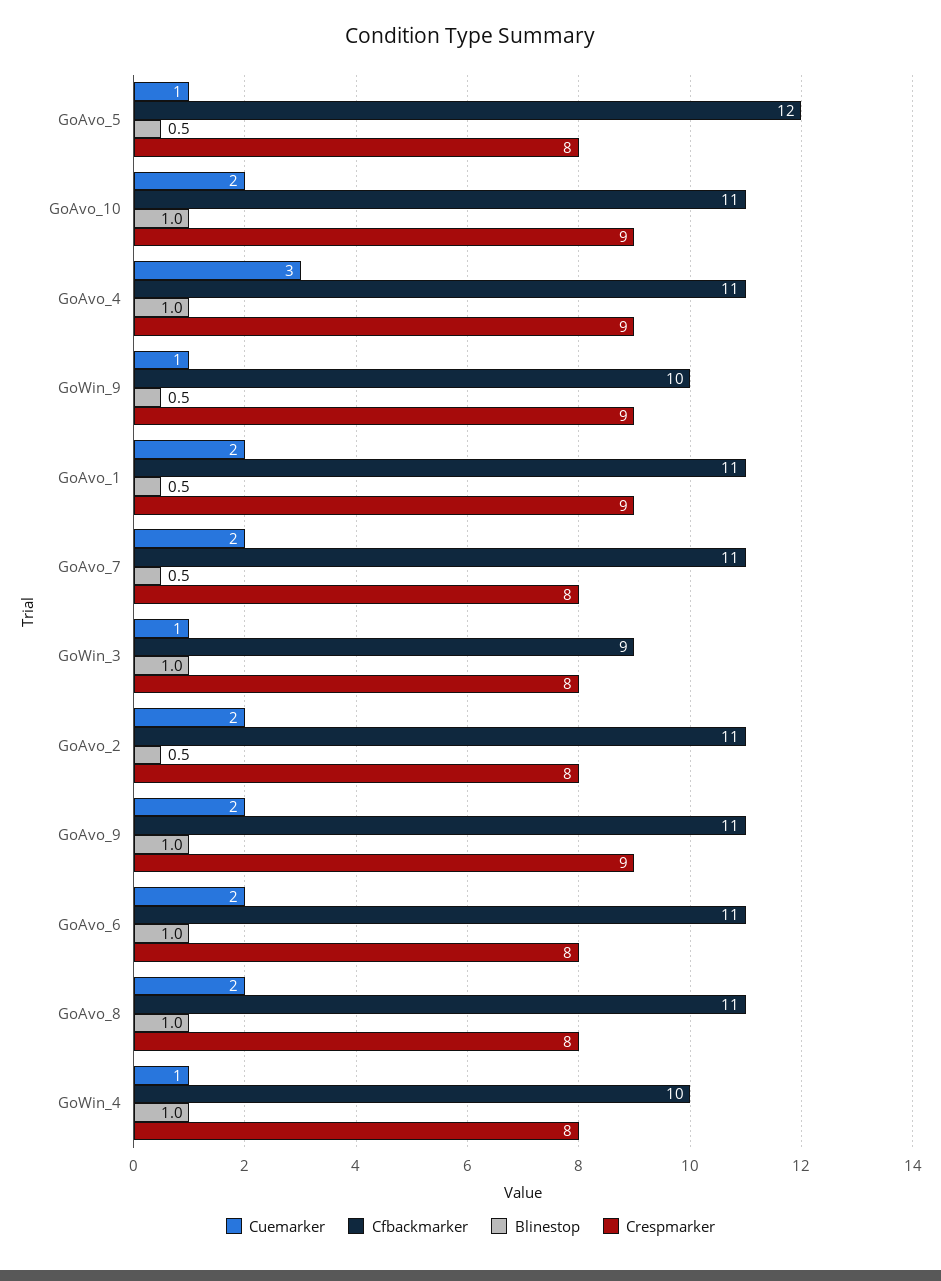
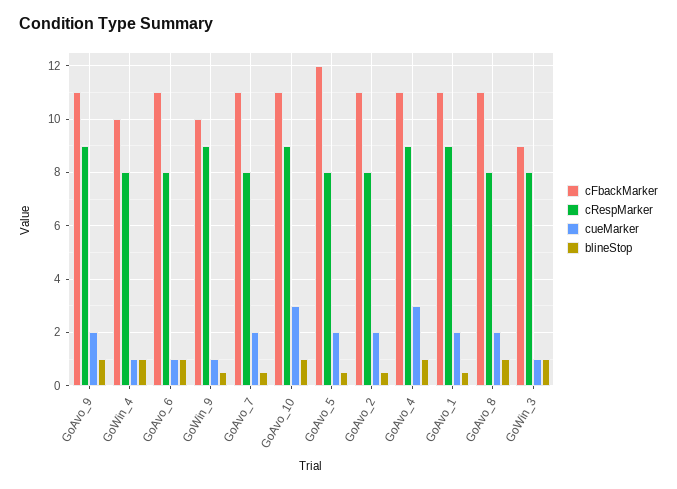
Cuemarker, GoAvo_5: 1 -> 2
Cuemarker, GoAvo_10: 2 -> 3
Cuemarker, GoAvo_6: 2 -> 1

